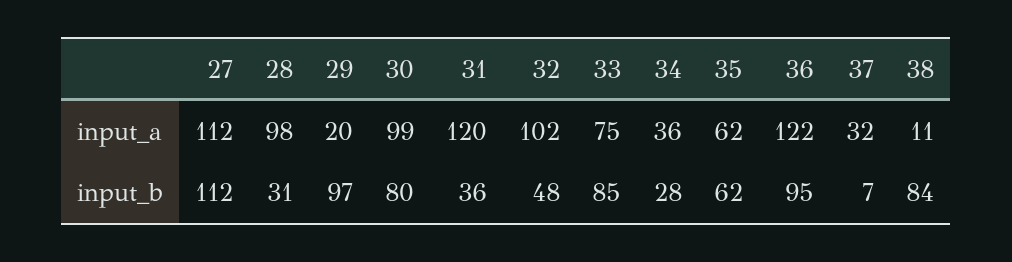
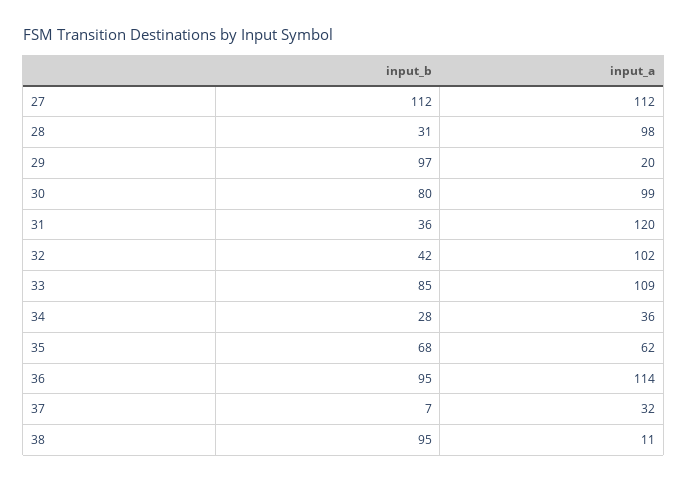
33, input_a: 75 -> 109
36, input_a: 122 -> 114
32, input_b: 48 -> 42
35, input_b: 62 -> 68
38, input_b: 84 -> 95

